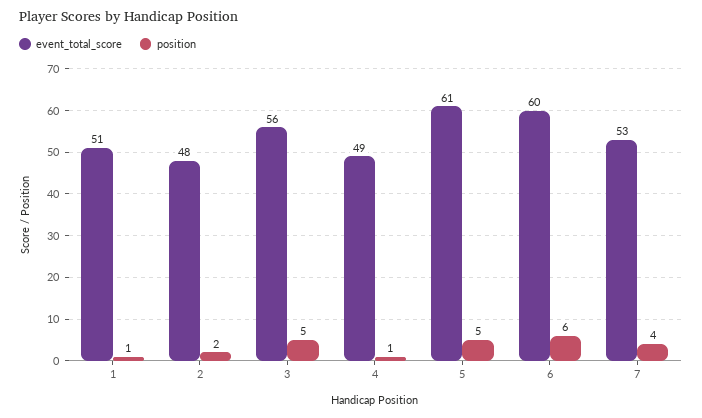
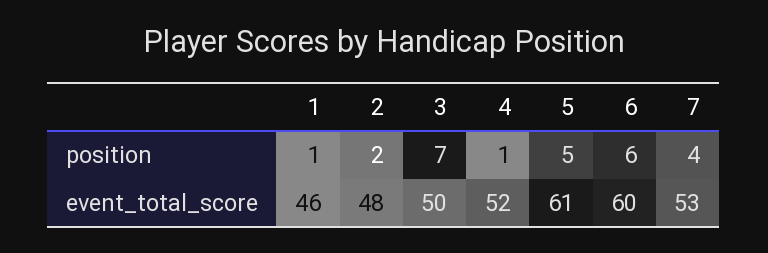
event_total_score, 1: 51 -> 46
event_total_score, 3: 56 -> 50
position, 3: 5 -> 7
event_total_score, 4: 49 -> 52

